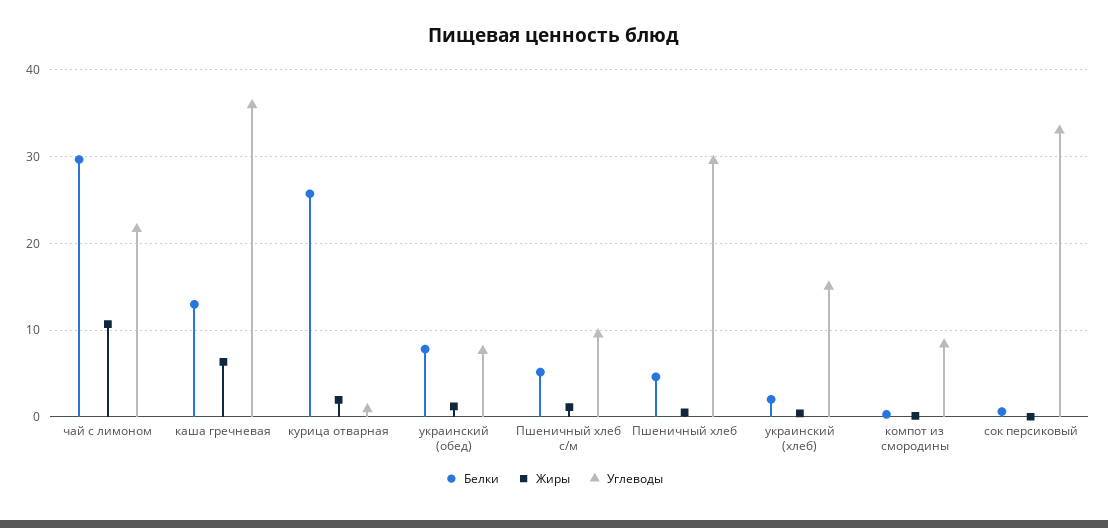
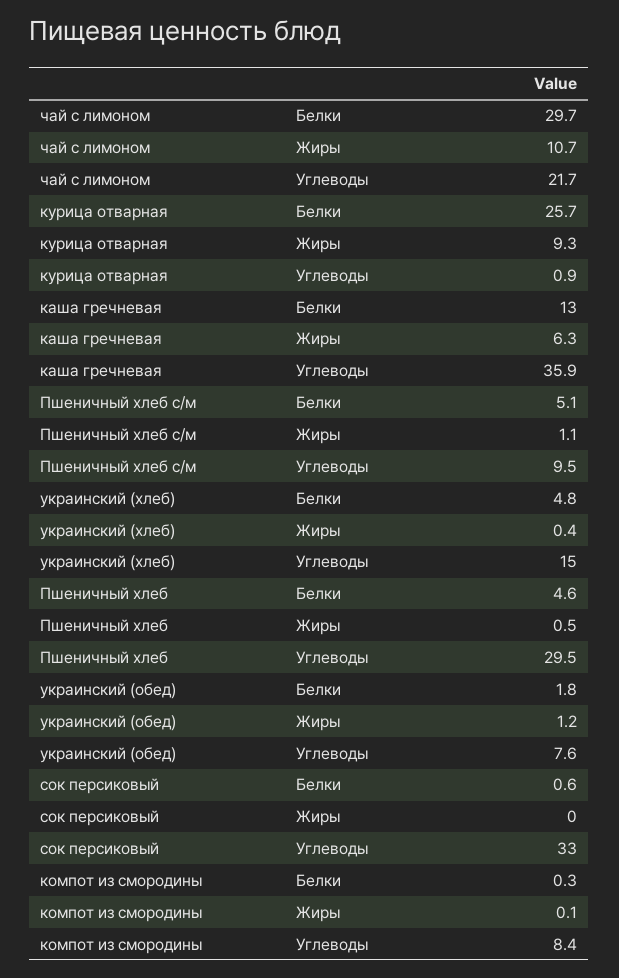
Жиры, курица отварная: 2 -> 9.3
Белки, украинский (обед): 8 -> 1.8
Белки, украинский (хлеб): 2 -> 4.8

